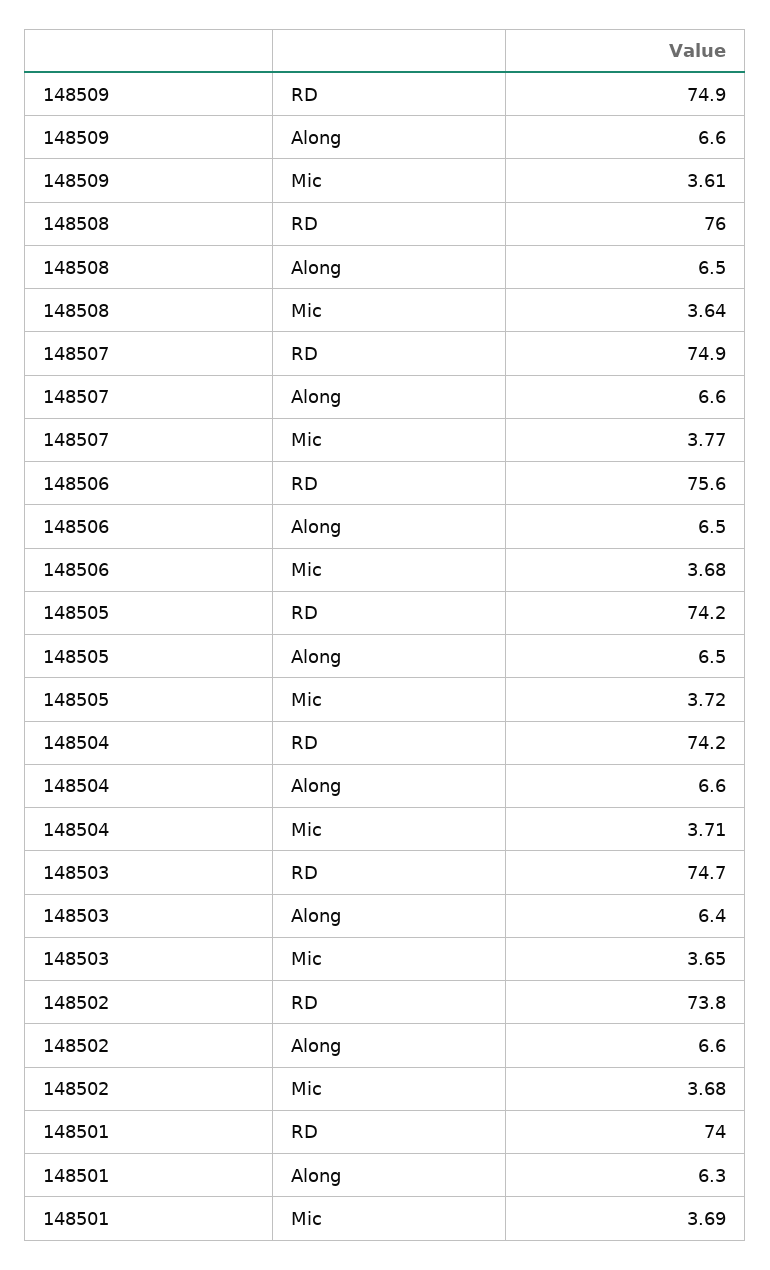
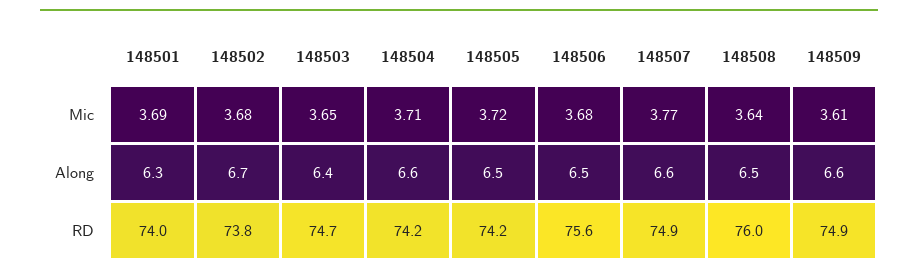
148502, Along: 6.6 -> 6.7

